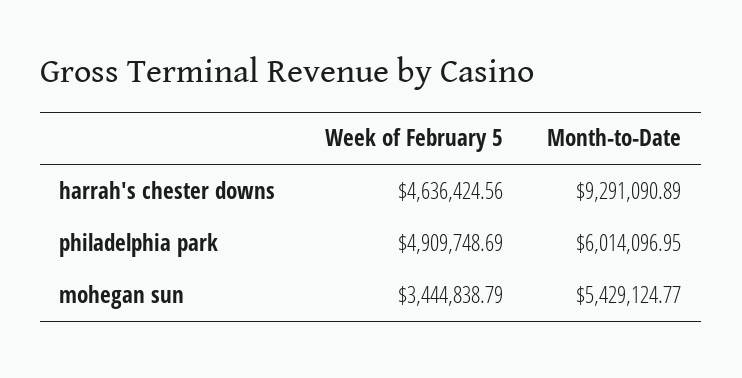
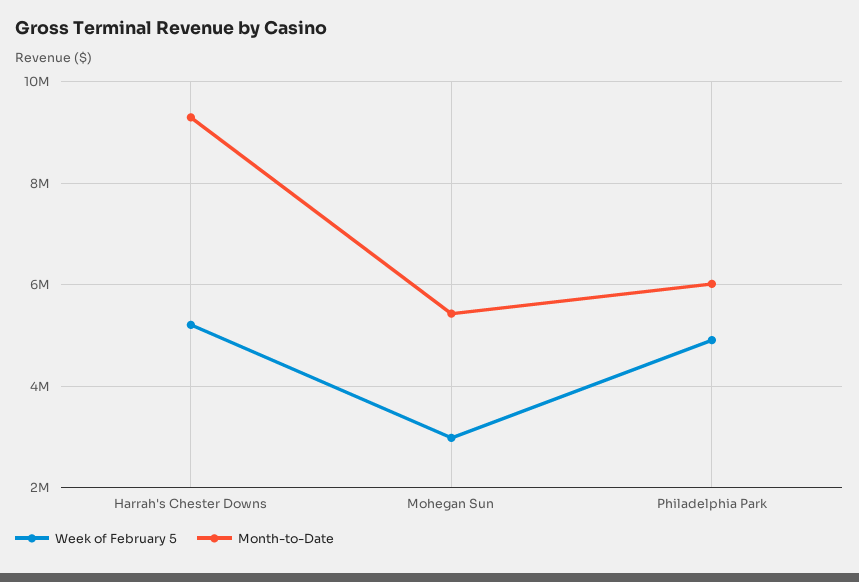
Week of February 5, harrah's chester downs: 4636424.56 -> 5200000
Week of February 5, mohegan sun: 3444838.79 -> 3000000

